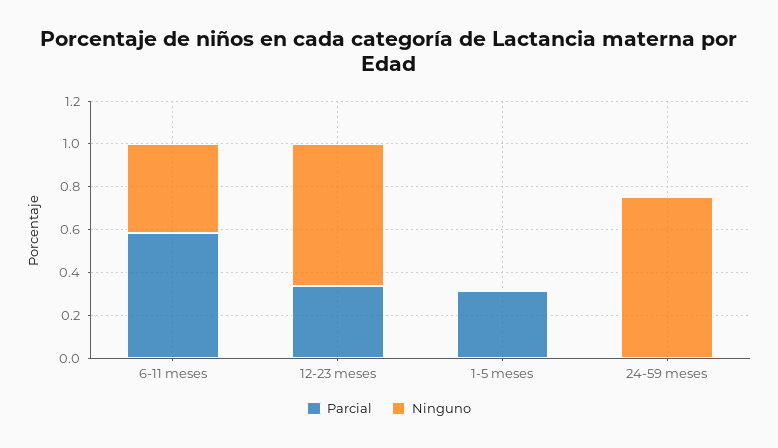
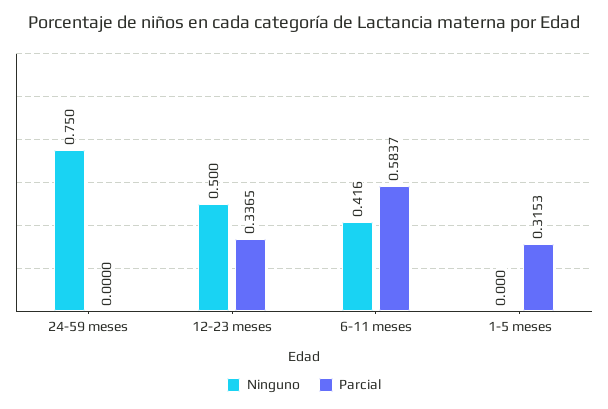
Ninguno, 12-23 meses: 0.65 -> 0.5

